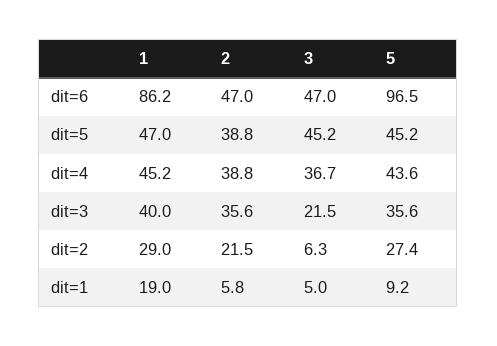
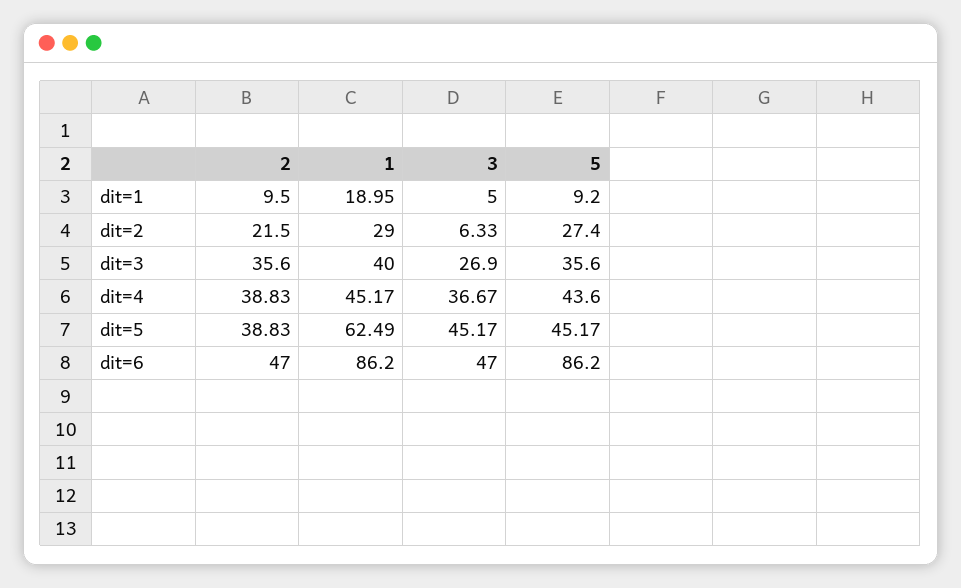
5, dit=6: 96.5 -> 86.2
1, dit=5: 47 -> 62.49
3, dit=3: 21.5 -> 26.9
2, dit=1: 5.8 -> 9.5

